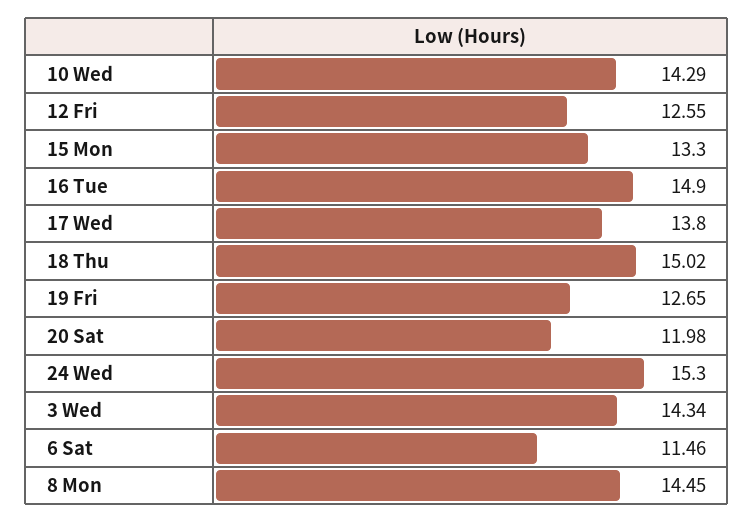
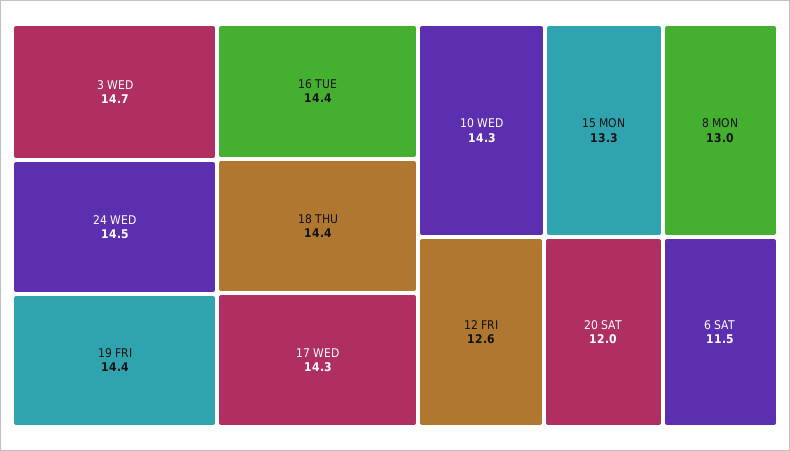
16 Tue: 14.9 -> 14.4
17 Wed: 13.8 -> 14.3
18 Thu: 15.02 -> 14.4
19 Fri: 12.65 -> 14.4
24 Wed: 15.3 -> 14.5
3 Wed: 14.34 -> 14.7
8 Mon: 14.45 -> 13

